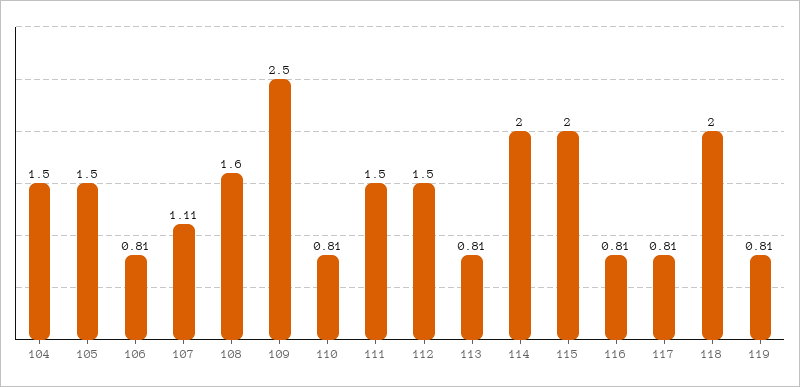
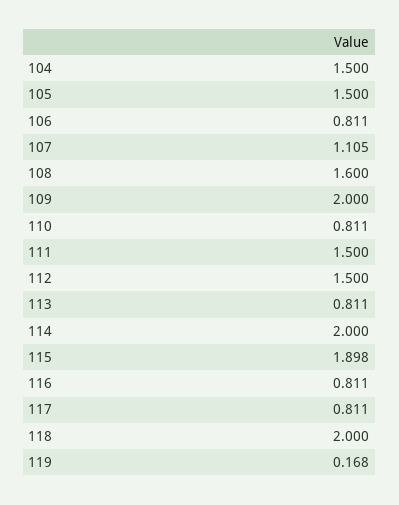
109: 2.5 -> 2
115: 2 -> 1.898
119: 0.81 -> 0.168

